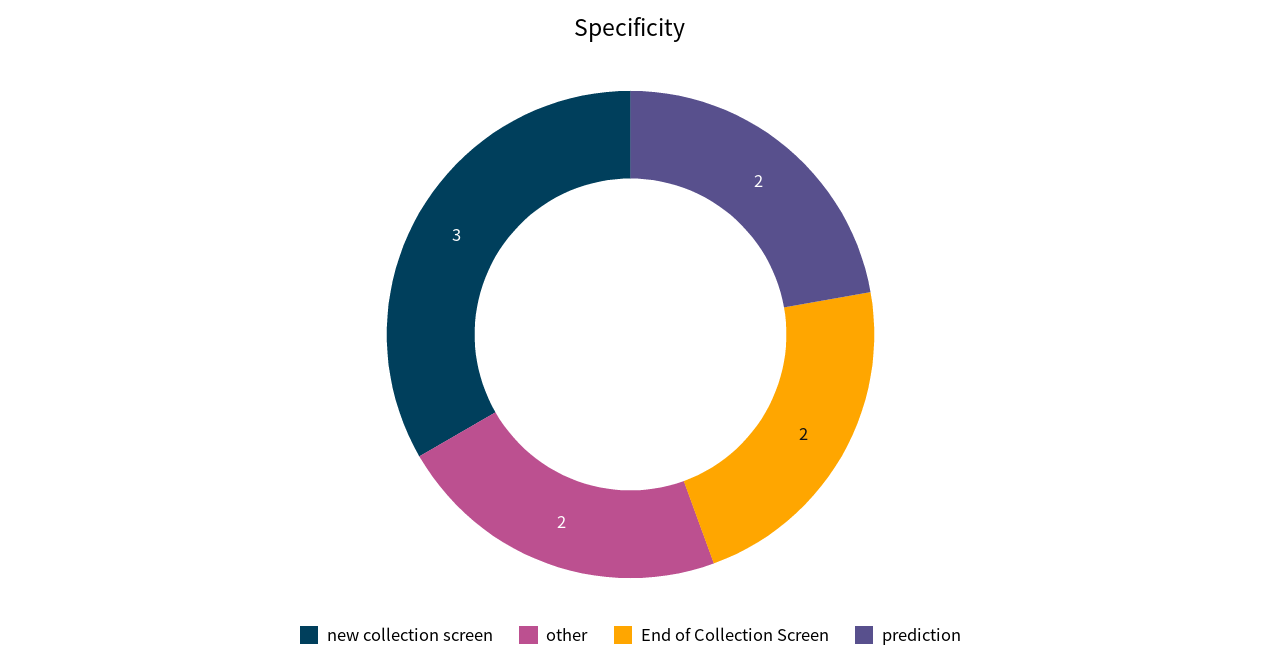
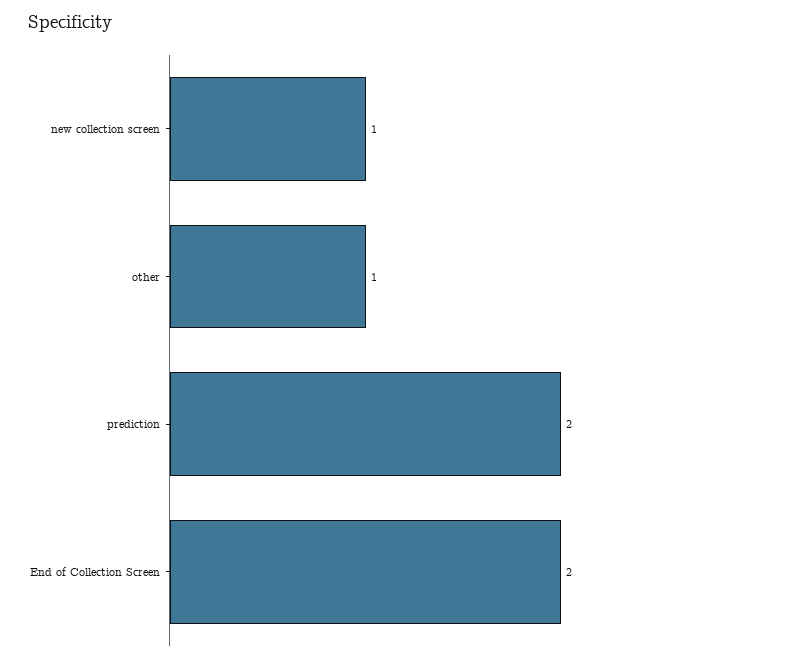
new collection screen: 3 -> 1
other: 2 -> 1

